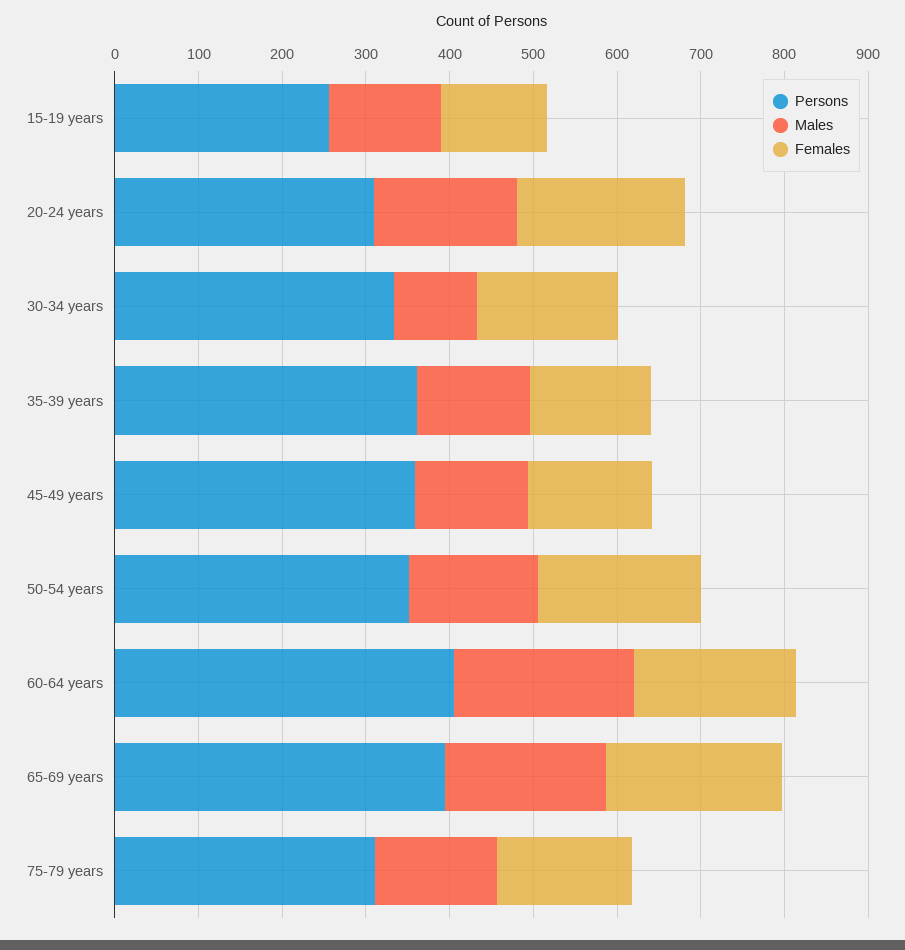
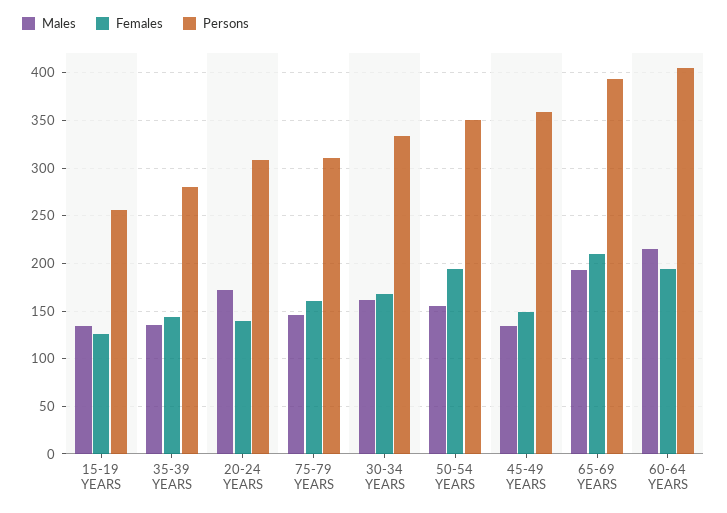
Females, 20-24 years: 200 -> 140
Males, 30-34 years: 100 -> 160
Persons, 35-39 years: 360 -> 280

